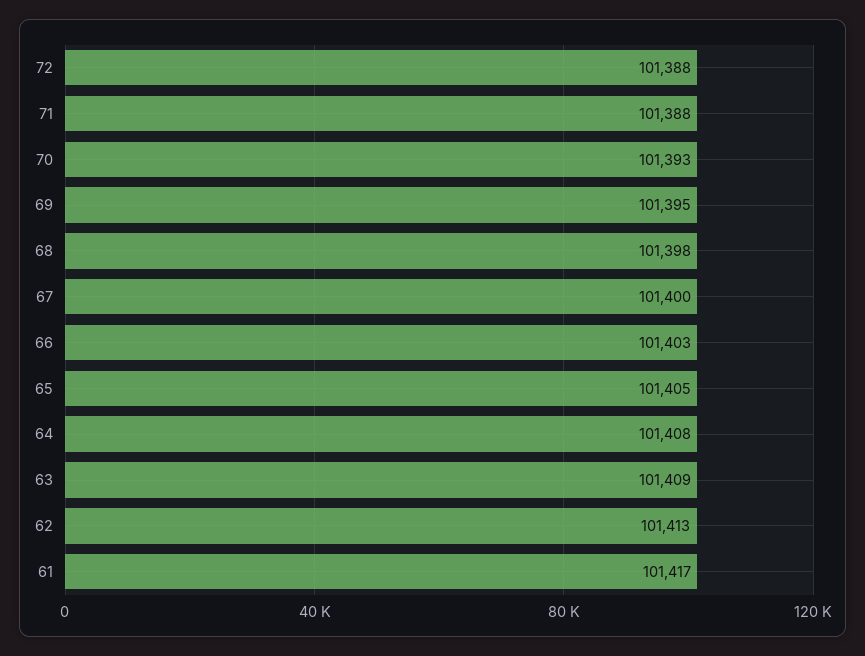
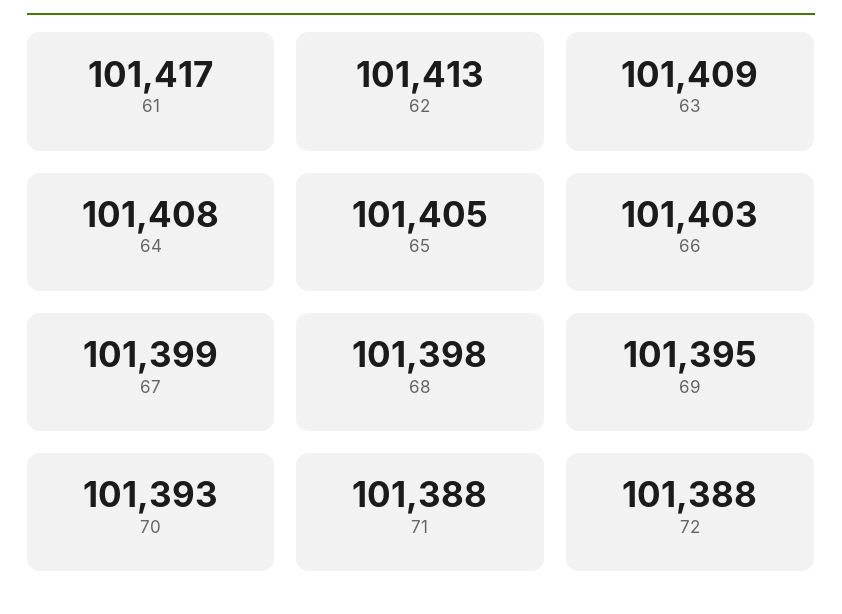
67: 101400 -> 101399

